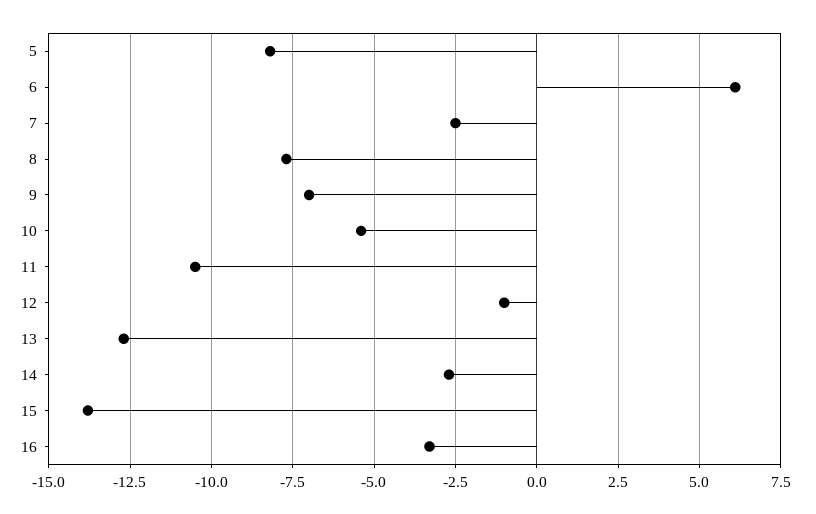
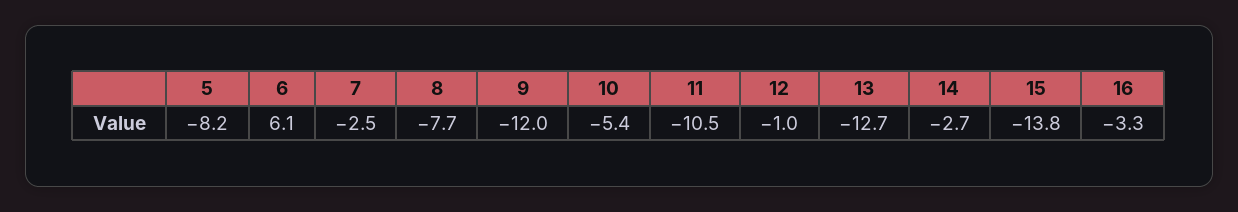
9: -7 -> -12

